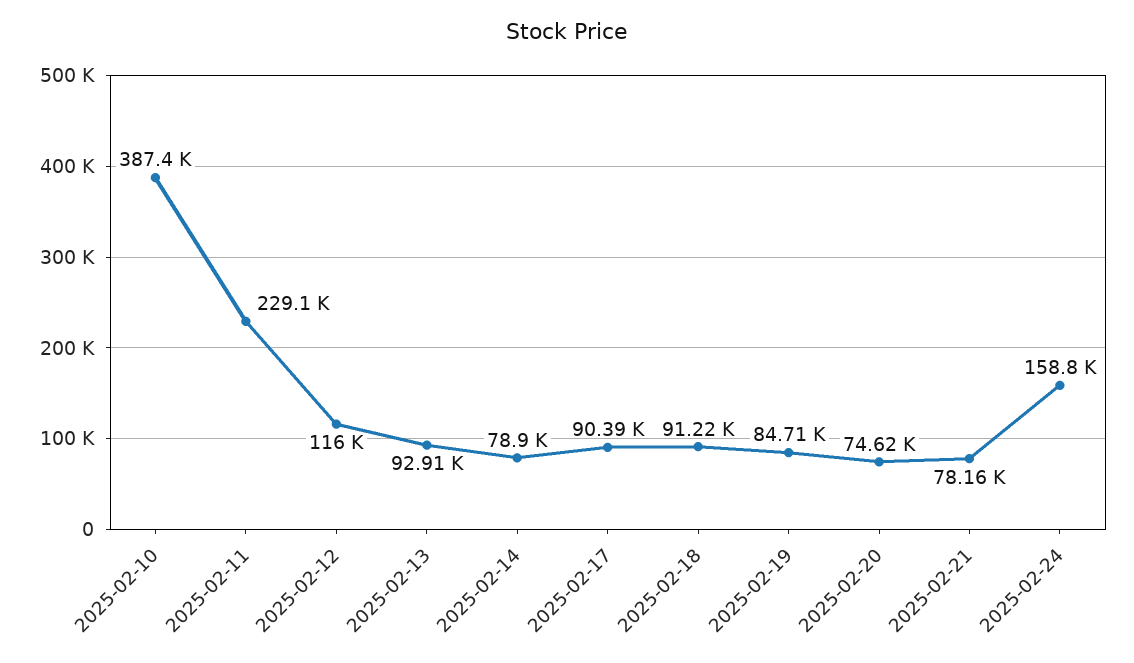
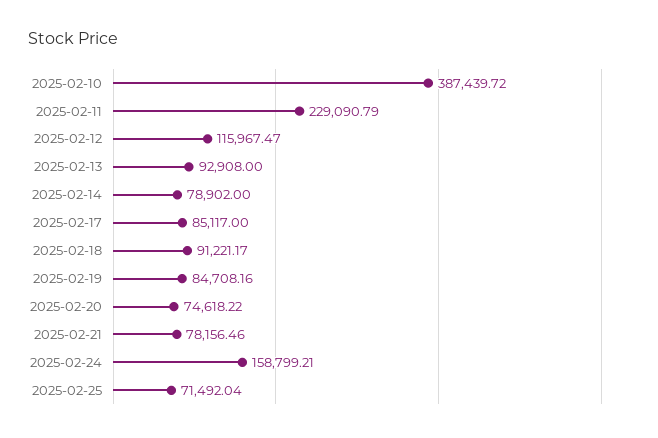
2025-02-17: 90390 -> 85117
2025-02-25: none -> 71492.04

